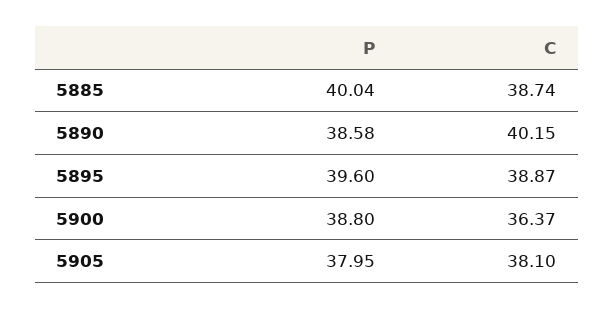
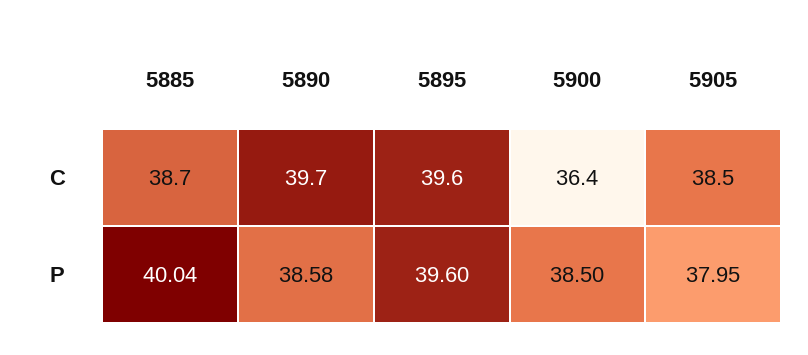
C, 5890: 40.15 -> 39.7
C, 5895: 38.87 -> 39.6
P, 5900: 38.8 -> 38.5
C, 5905: 38.1 -> 38.5

